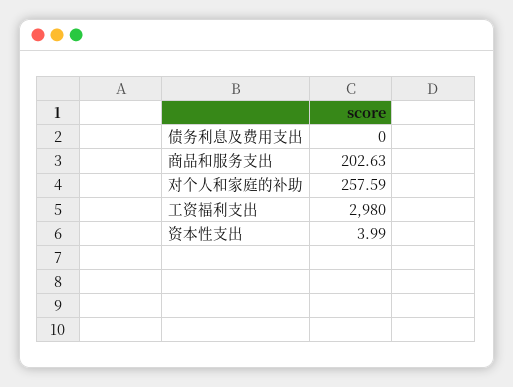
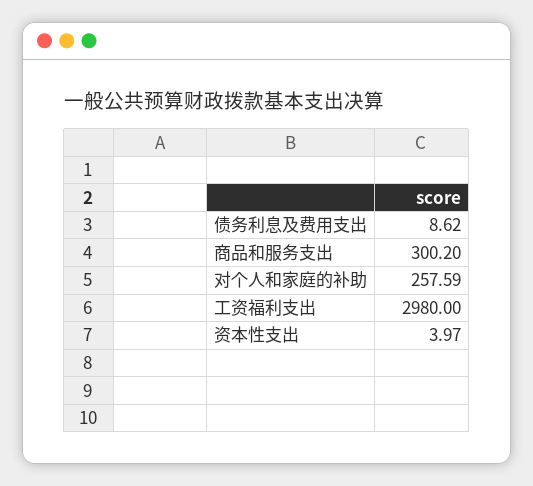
债务利息及费用支出: 0 -> 8.62
商品和服务支出: 202.63 -> 300.2
资本性支出: 3.99 -> 3.97

